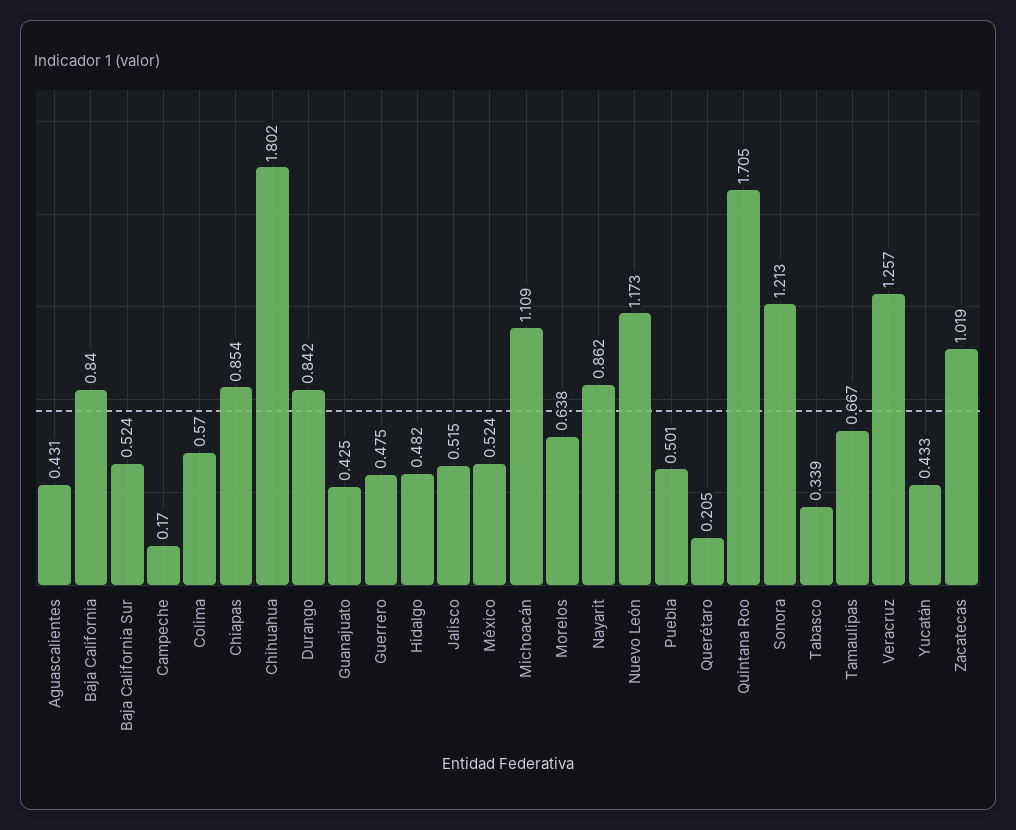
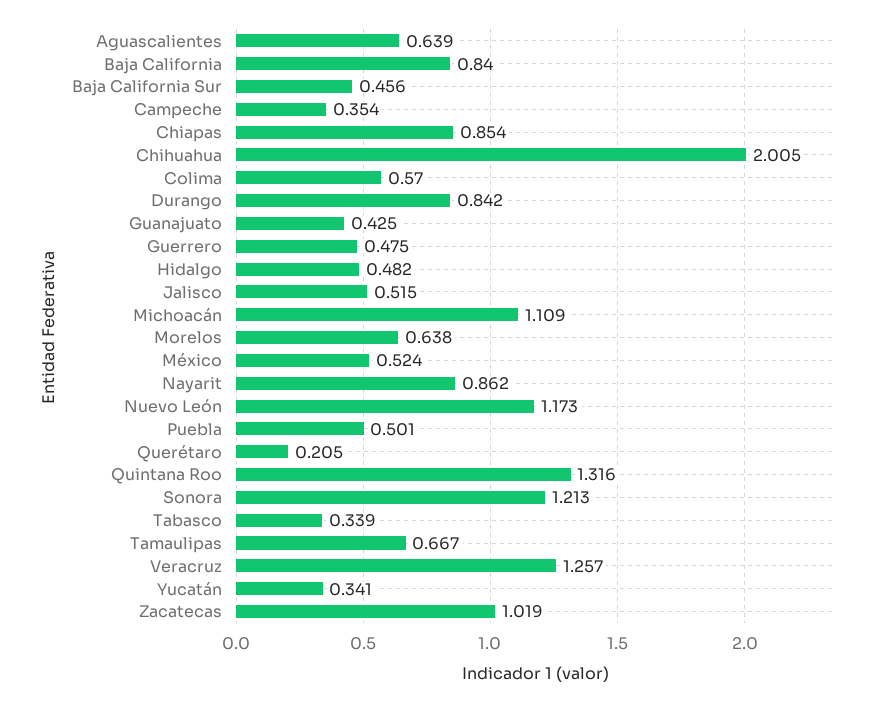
Aguascalientes: 0.431 -> 0.639
Baja California Sur: 0.524 -> 0.456
Campeche: 0.17 -> 0.354
Chihuahua: 1.802 -> 2.005
Quintana Roo: 1.705 -> 1.316
Yucatán: 0.433 -> 0.341

